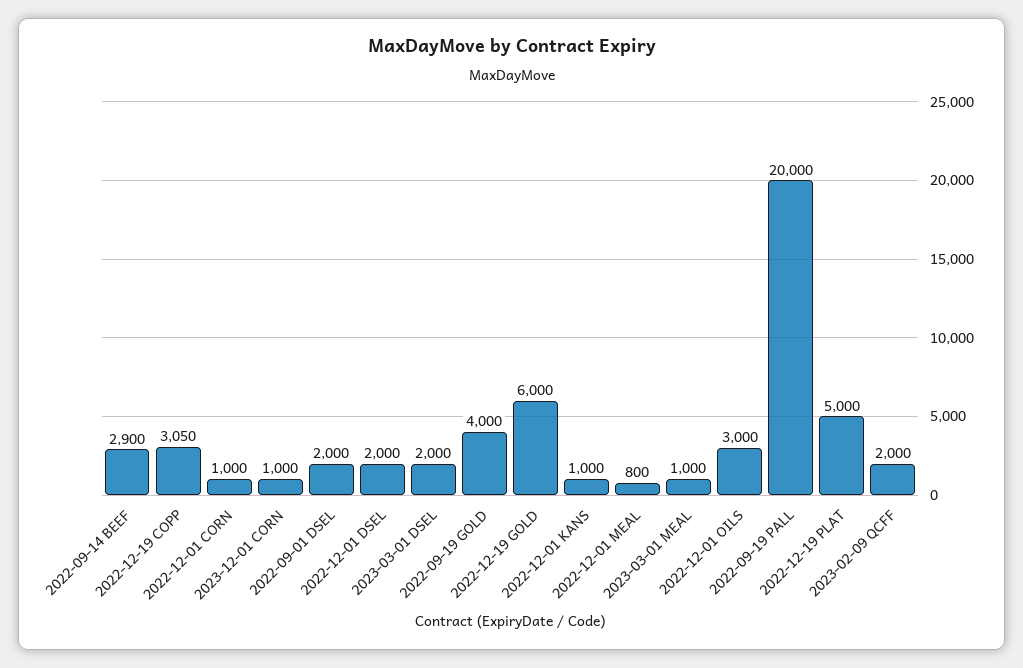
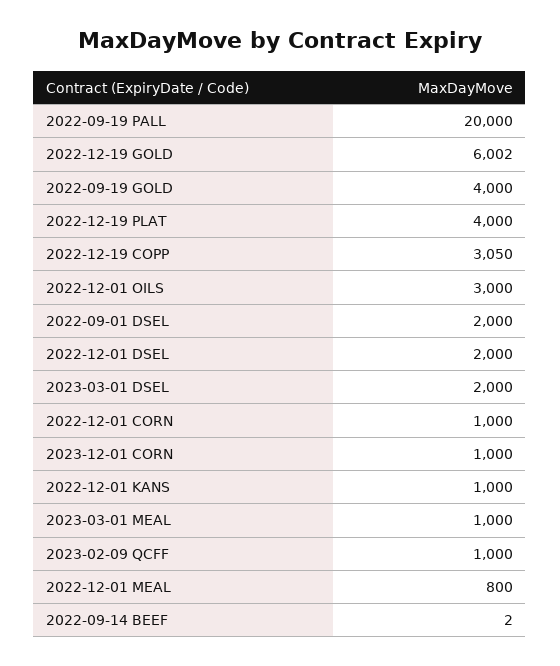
2022-09-14 BEEF: 2900 -> 2
2022-12-19 GOLD: 6000 -> 6002
2022-12-19 PLAT: 5000 -> 4000
2023-02-09 QCFF: 2000 -> 1000

